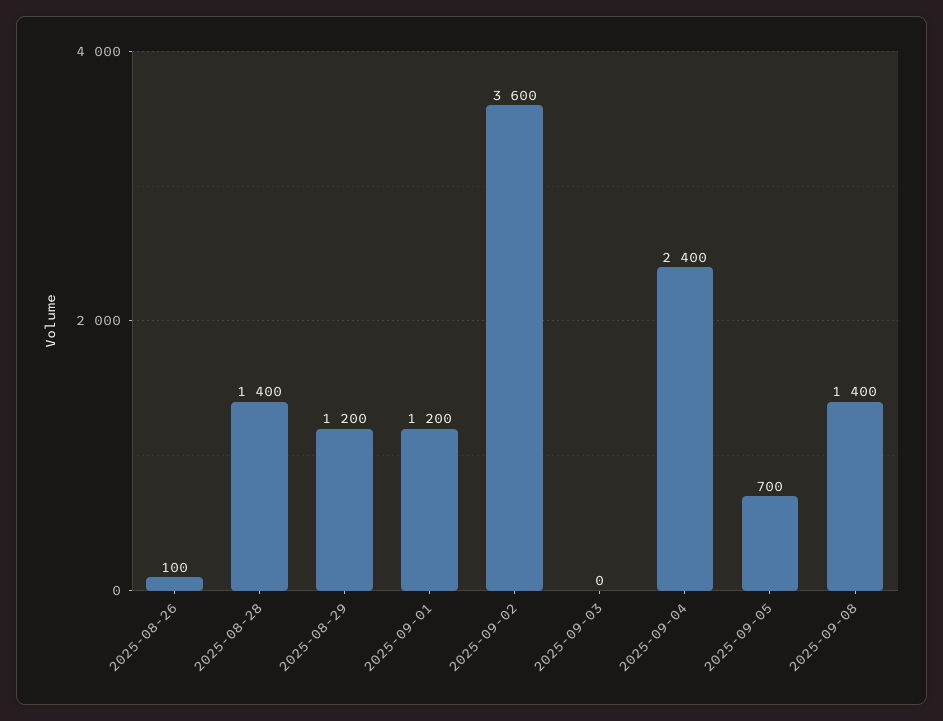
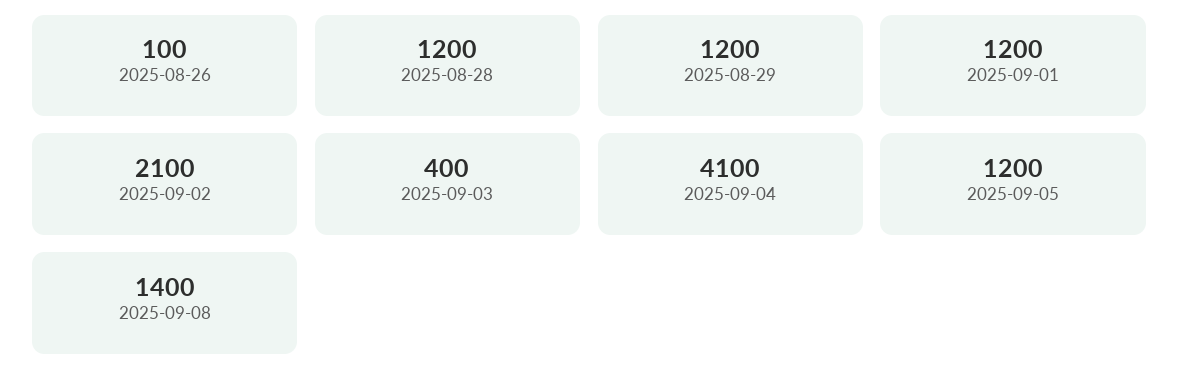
2025-08-28: 1400 -> 1200
2025-09-02: 3600 -> 2100
2025-09-03: 0 -> 400
2025-09-04: 2400 -> 4100
2025-09-05: 700 -> 1200

